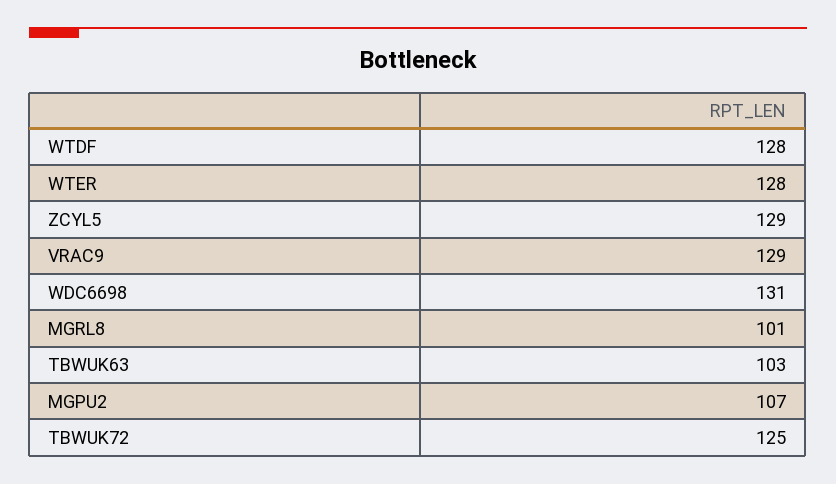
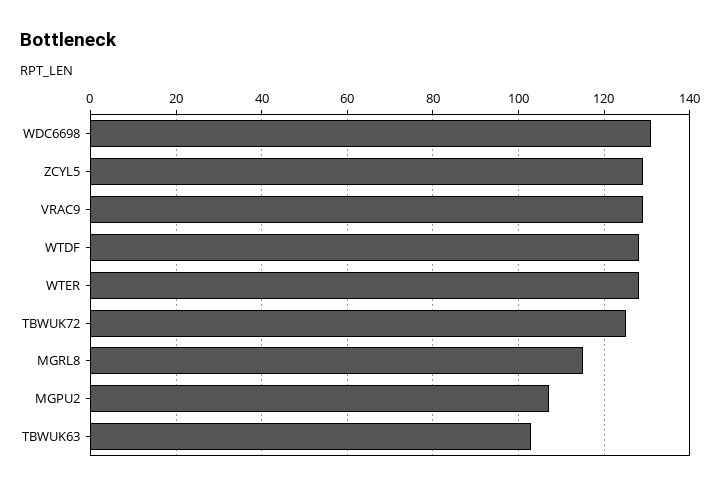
MGRL8: 101 -> 115

